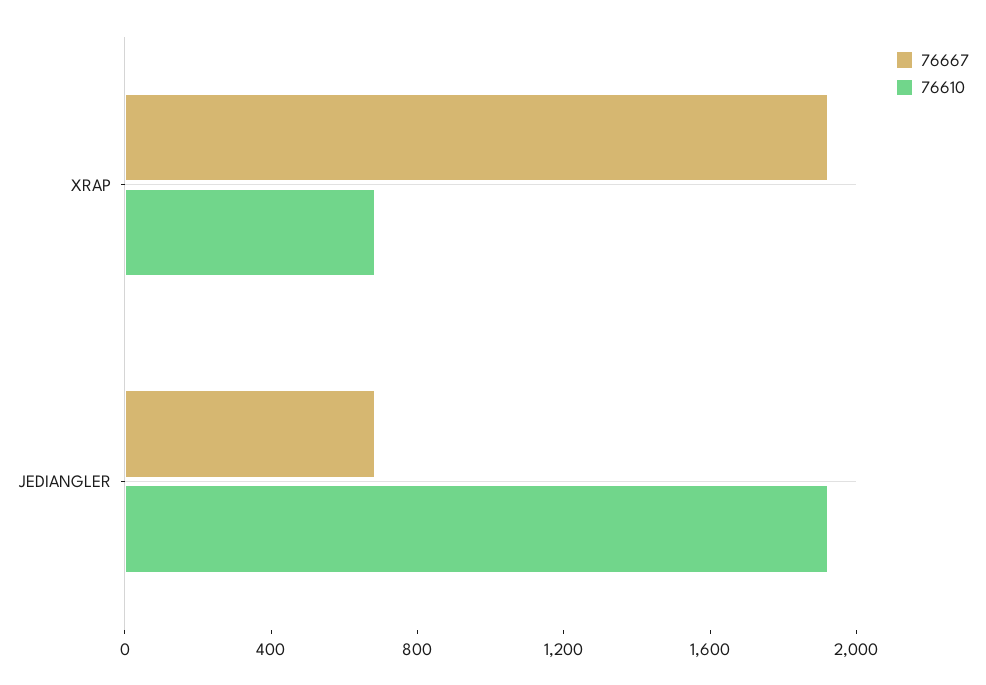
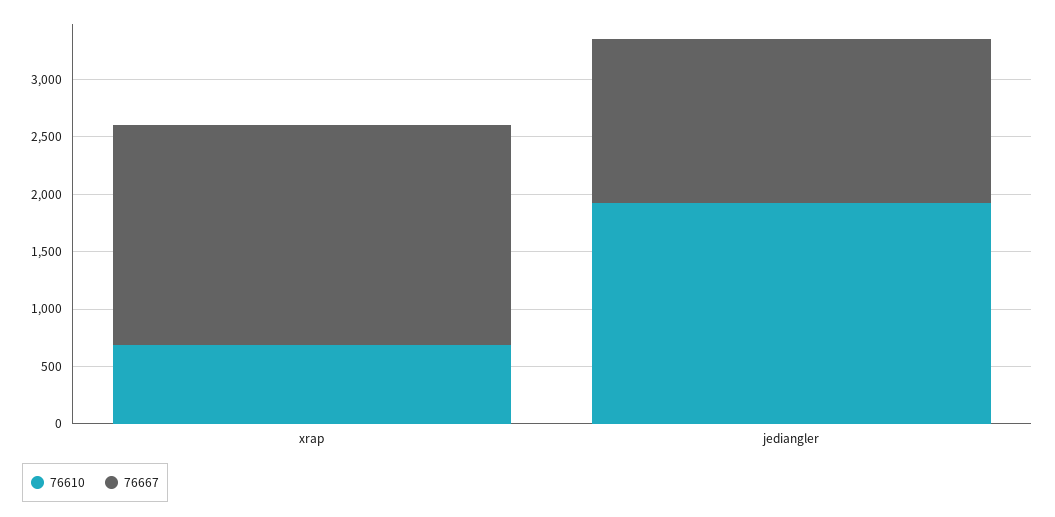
76667, JEDIANGLER: 700 -> 1400

